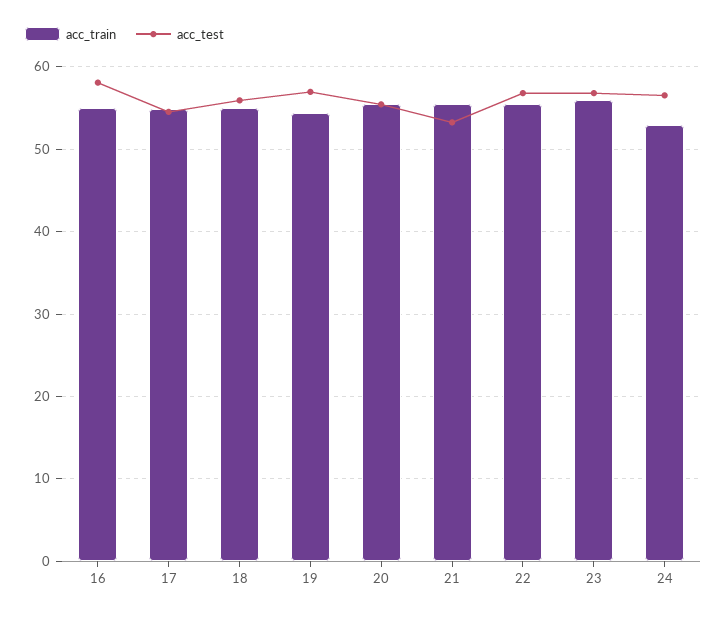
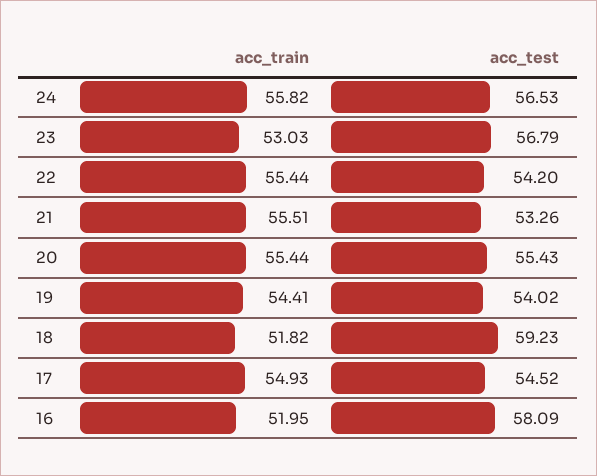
acc_train, 16: 55 -> 51.95
acc_train, 18: 55 -> 51.82
acc_test, 18: 56 -> 59.23
acc_test, 19: 57 -> 54.02
acc_test, 22: 57 -> 54.2
acc_train, 23: 56 -> 53.03
acc_train, 24: 53 -> 55.82

